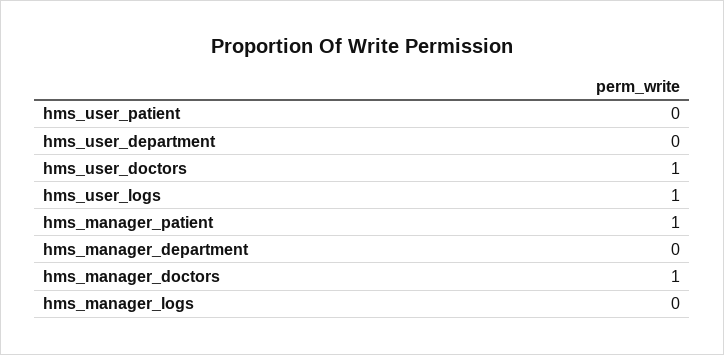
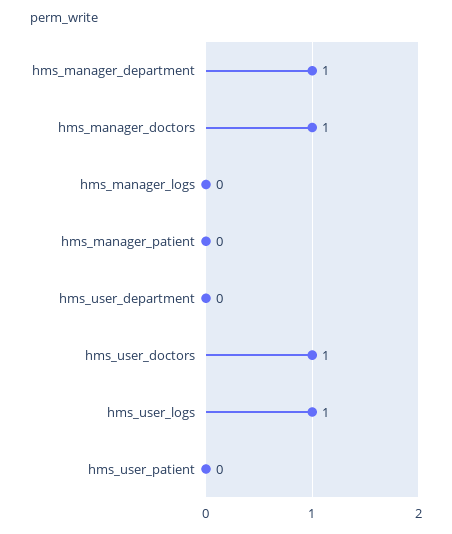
hms_manager_patient: 1 -> 0
hms_manager_department: 0 -> 1

